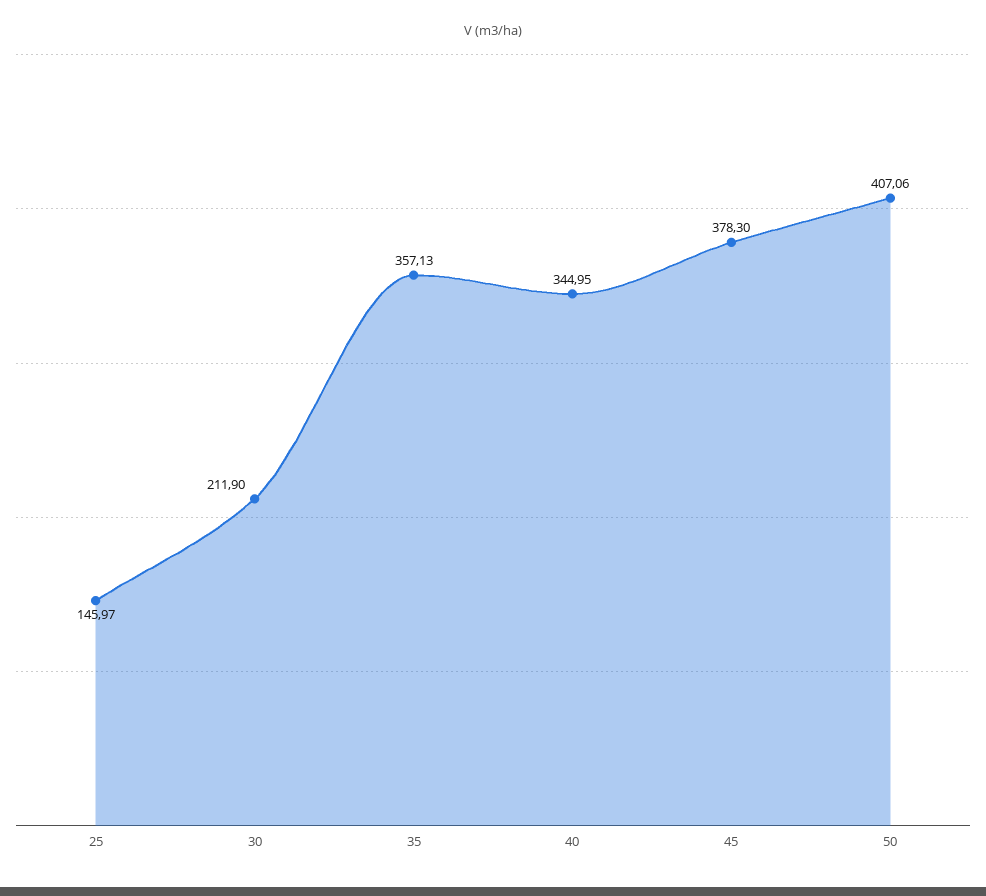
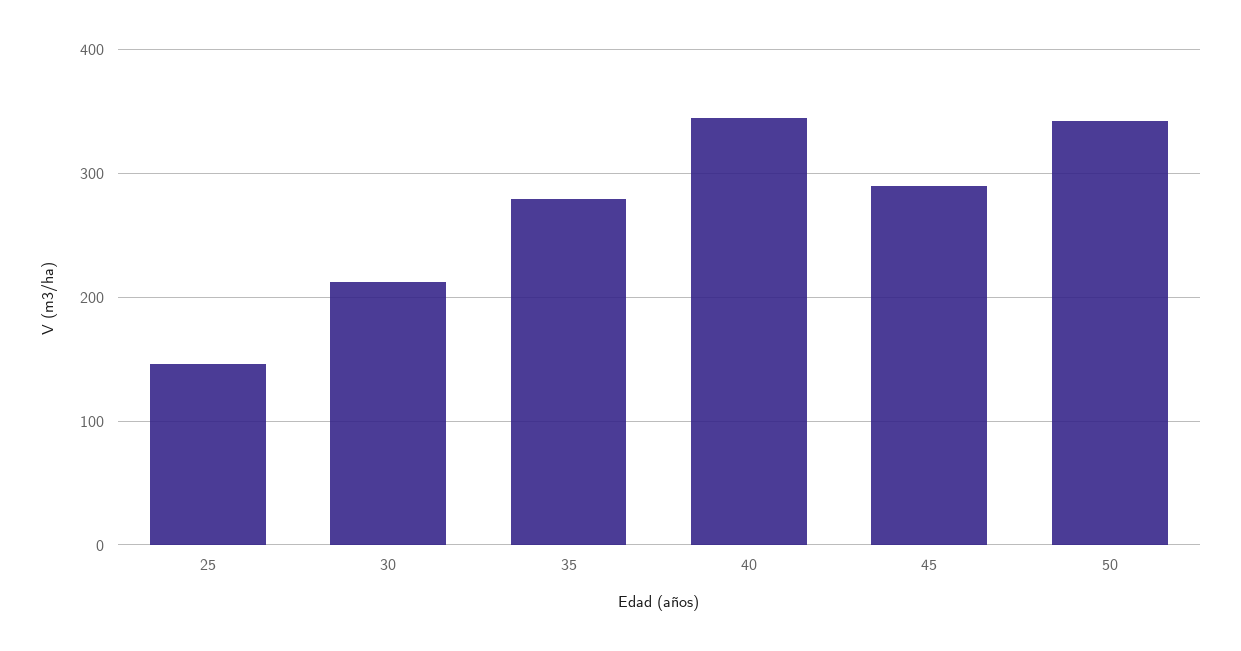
35: 357.13 -> 280
45: 378.3 -> 290
50: 407.06 -> 340

